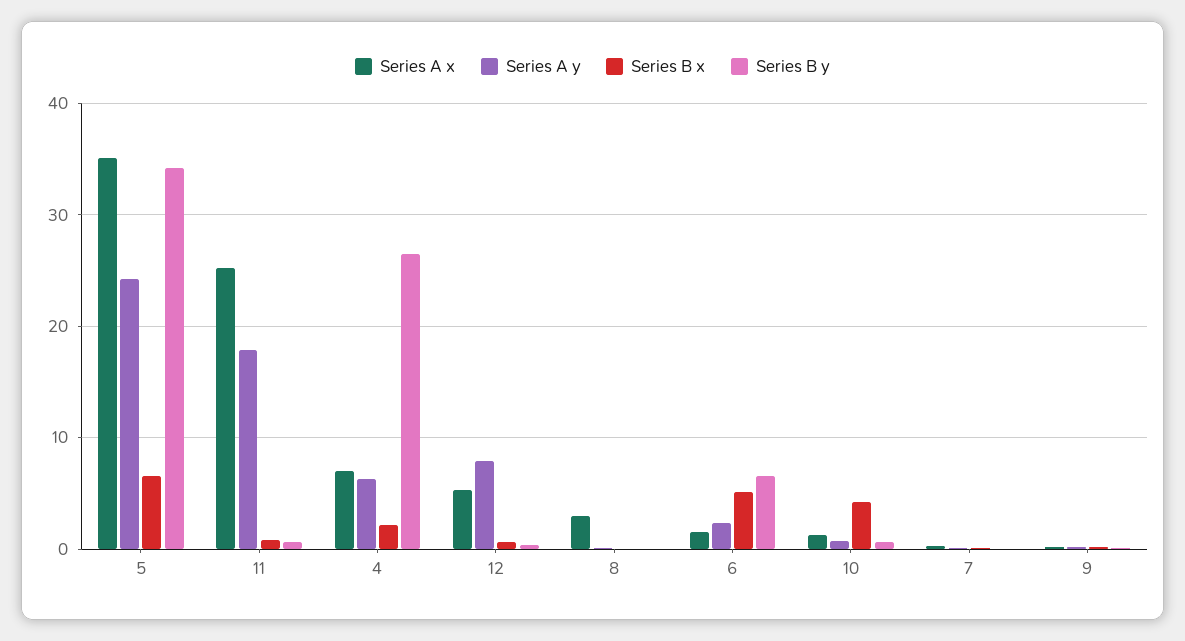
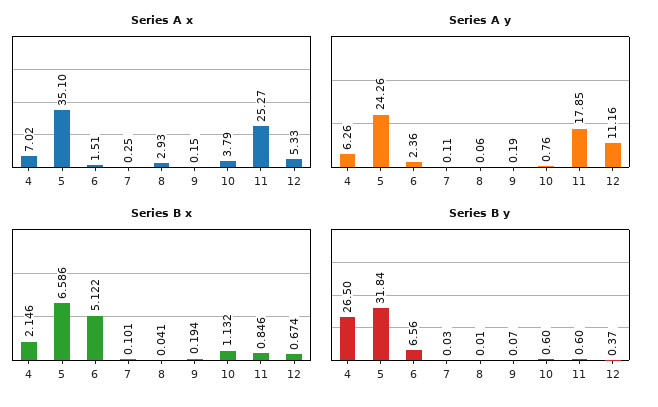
Series B y, 5: 34 -> 31.84
Series A y, 12: 8 -> 11.16
Series A x, 10: 1 -> 3.79
Series B x, 10: 4 -> 1.132

